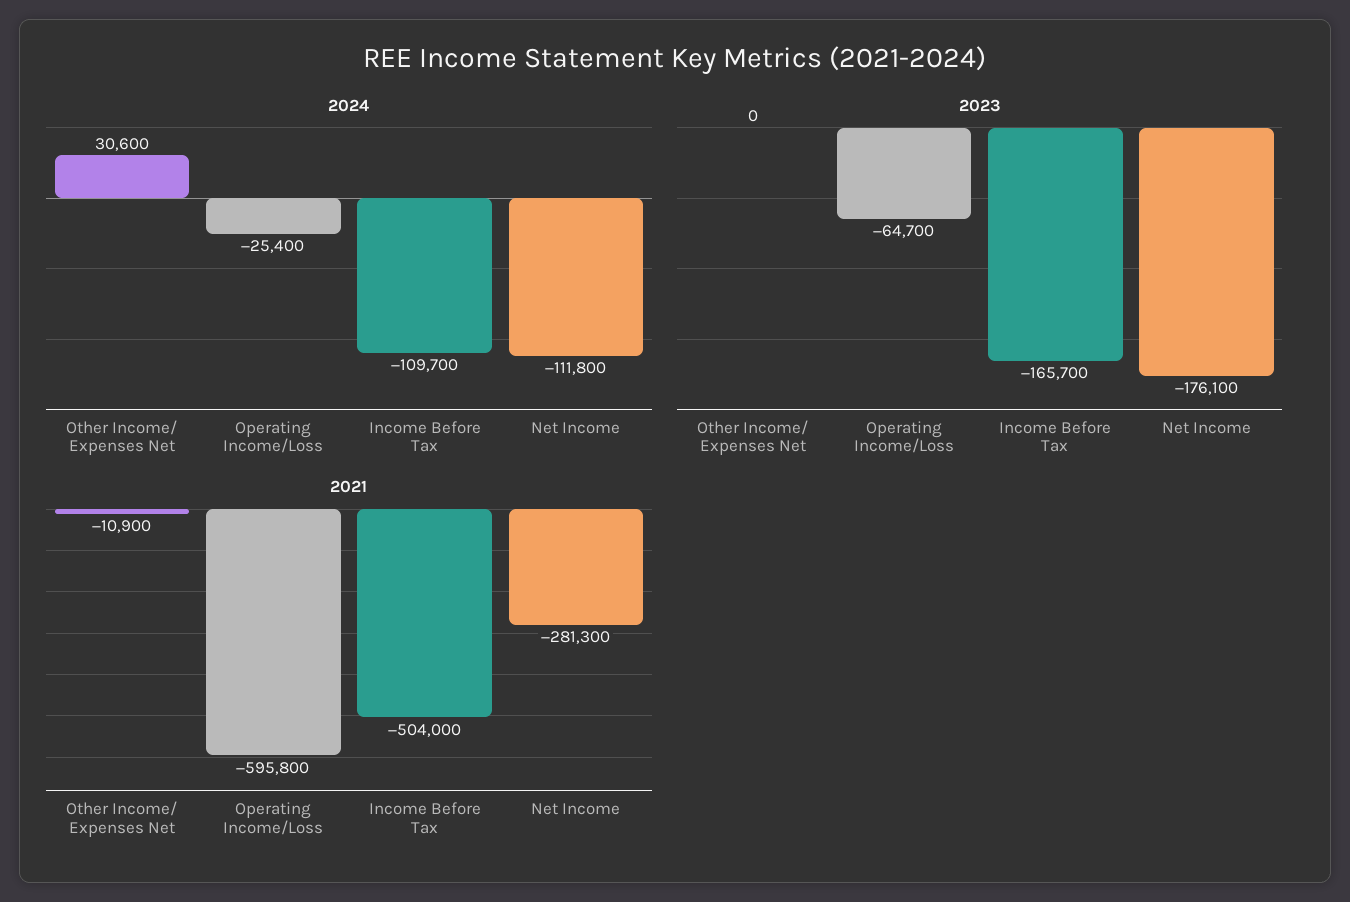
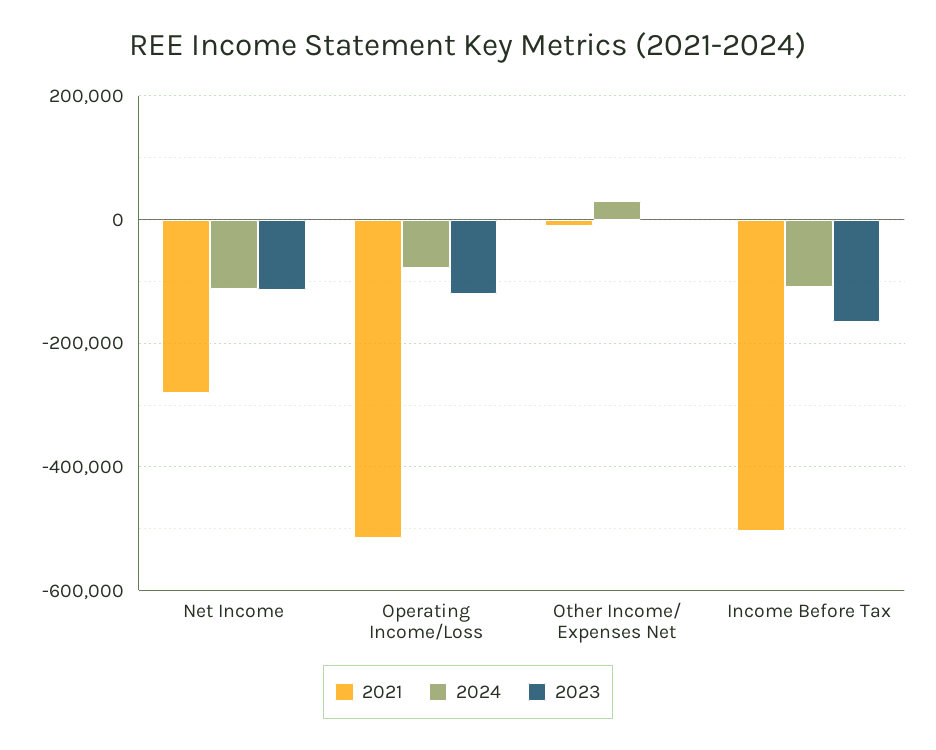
2024, Operating Income/Loss: -25400 -> -80000
2023, Operating Income/Loss: -64700 -> -120000
2023, Net Income: -176100 -> -120000
2021, Operating Income/Loss: -595800 -> -520000

